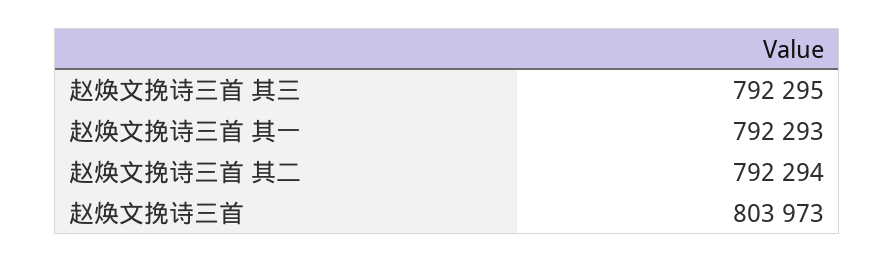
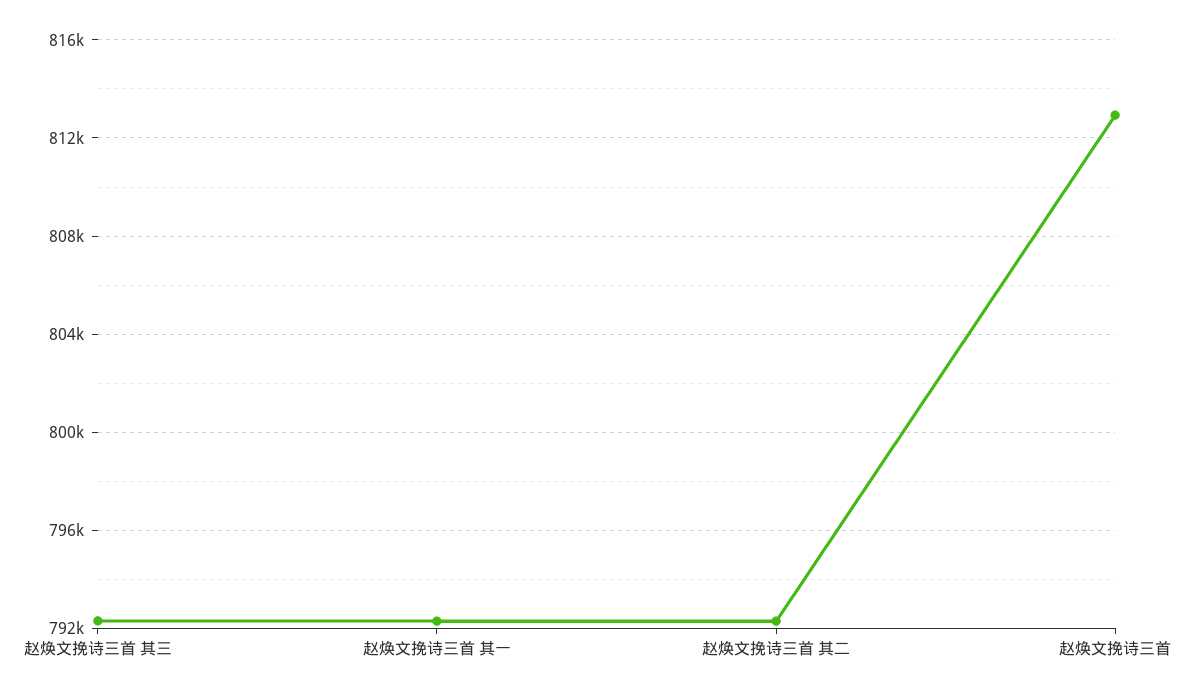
赵焕文挽诗三首: 803973 -> 813000

